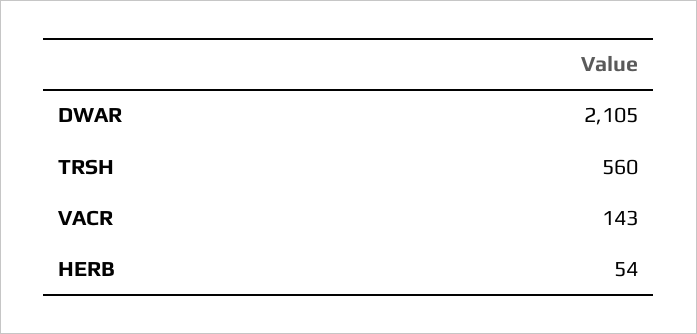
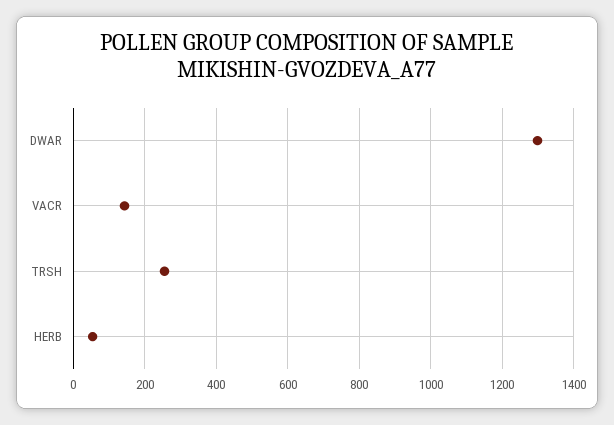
DWAR: 2105 -> 1300
TRSH: 560 -> 260

